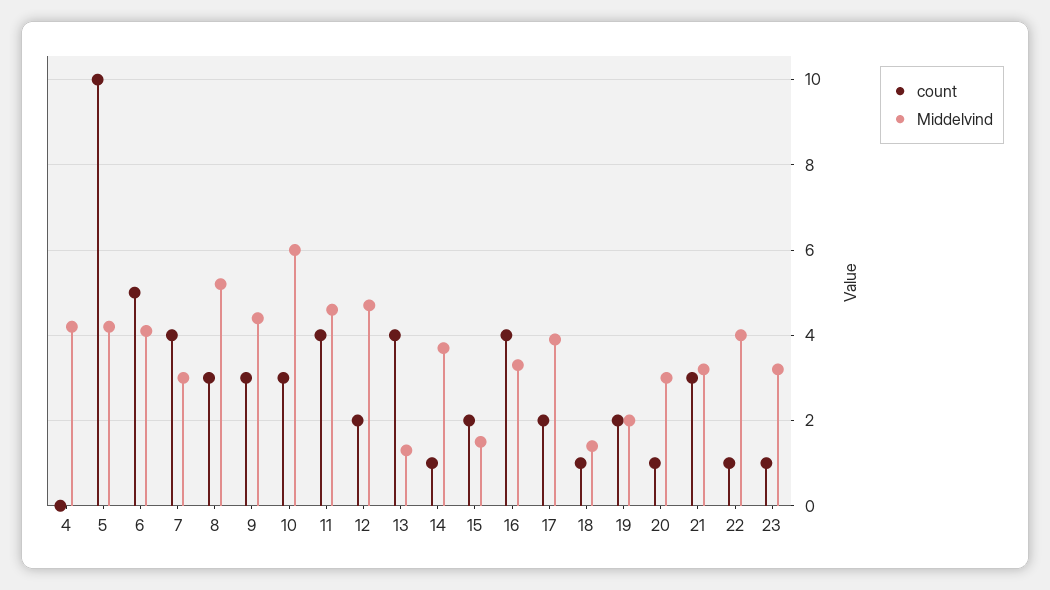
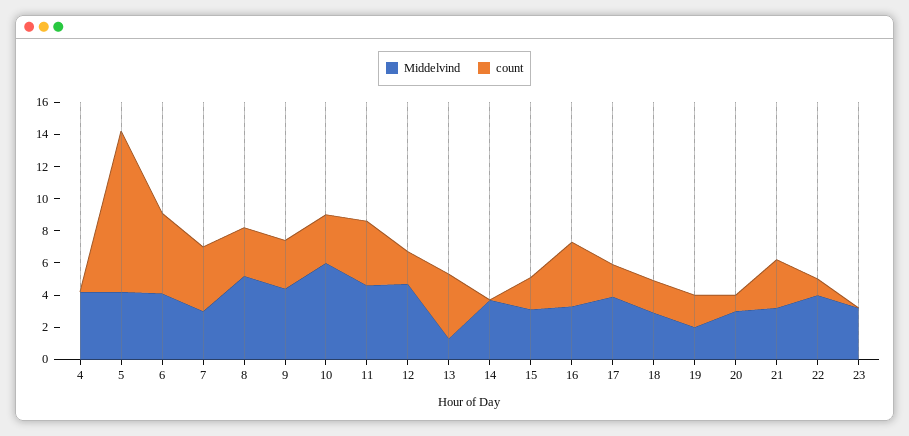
count, 14: 1 -> 0
Middelvind, 15: 1.5 -> 3
count, 18: 1 -> 2
Middelvind, 18: 1.5 -> 3
count, 23: 1 -> 0

